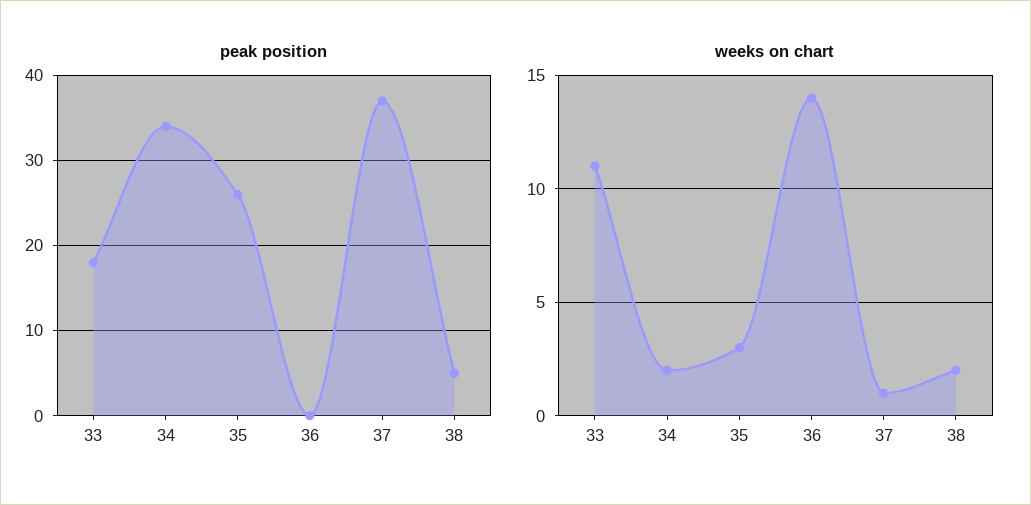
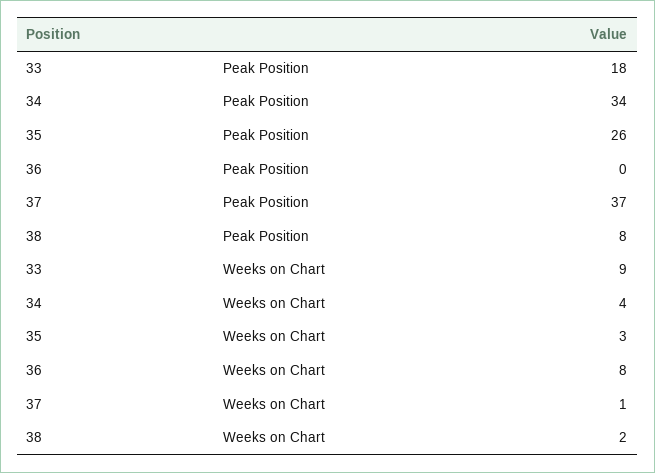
peak position, 38: 5 -> 8
weeks on chart, 33: 11 -> 9
weeks on chart, 34: 2 -> 4
weeks on chart, 36: 14 -> 8

